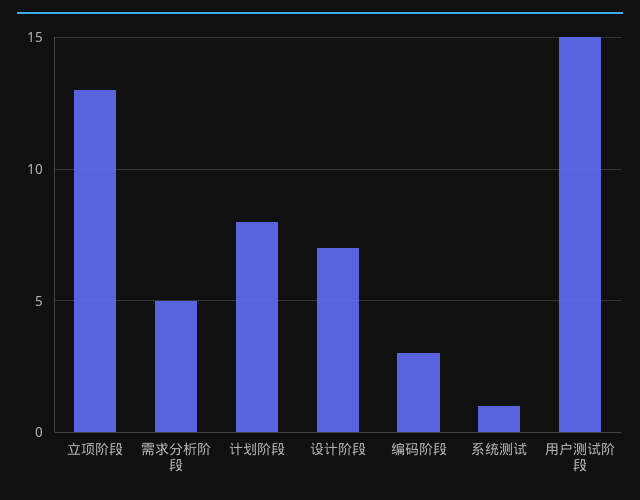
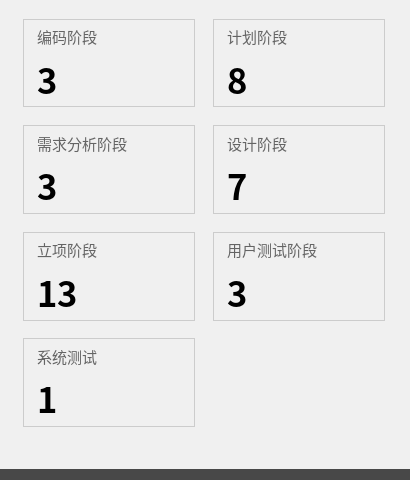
需求分析阶段: 5 -> 3
用户测试阶段: 15 -> 3

